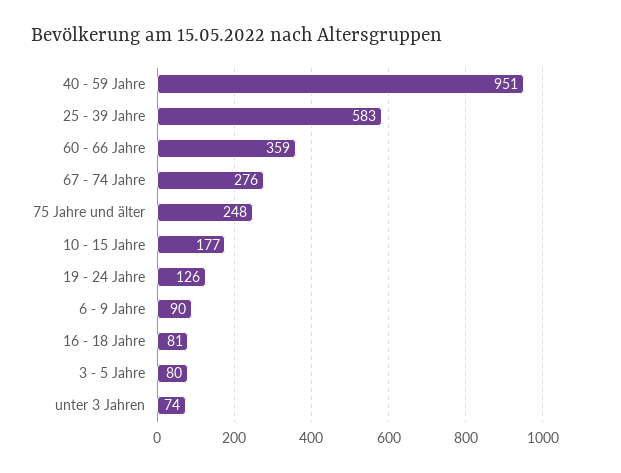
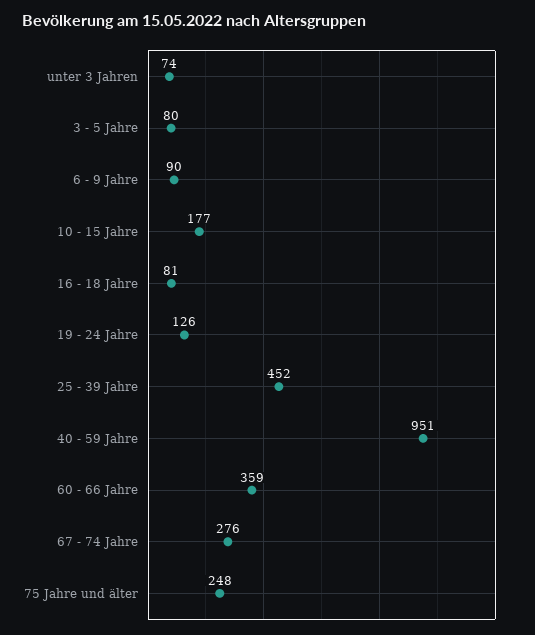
25 - 39 Jahre: 583 -> 452

